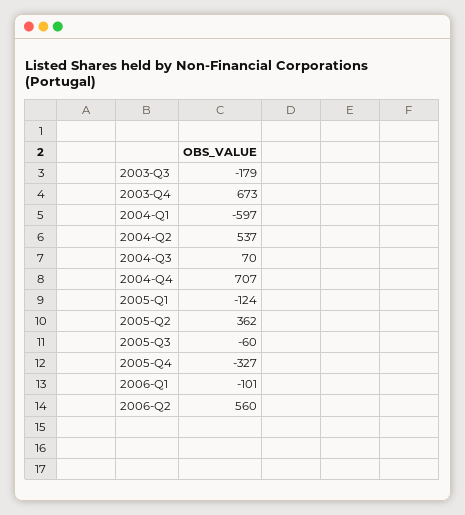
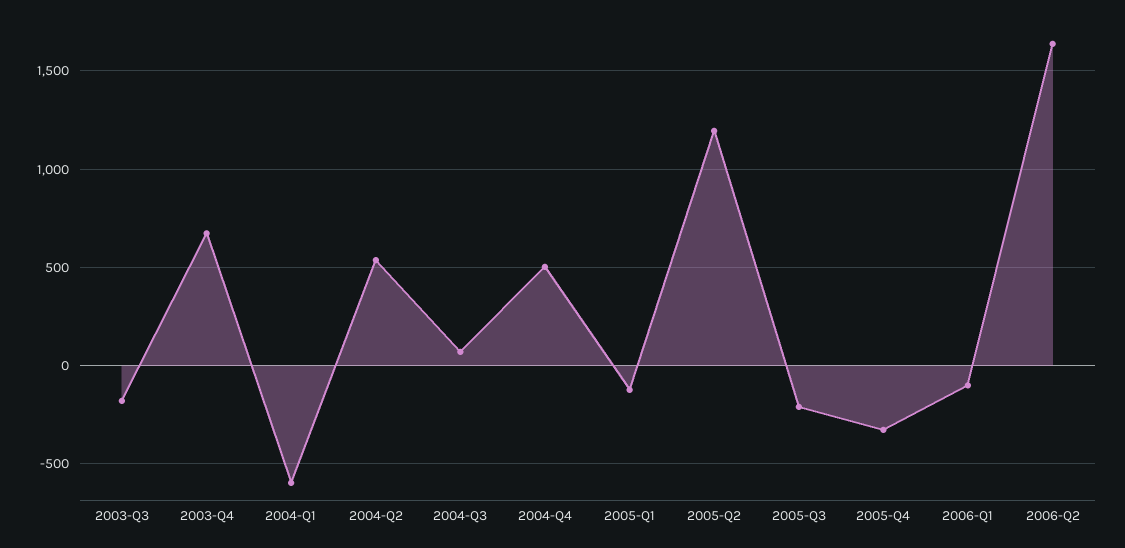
2004-Q4: 707 -> 500
2005-Q2: 362 -> 1200
2005-Q3: -60 -> -200
2006-Q2: 560 -> 1650

